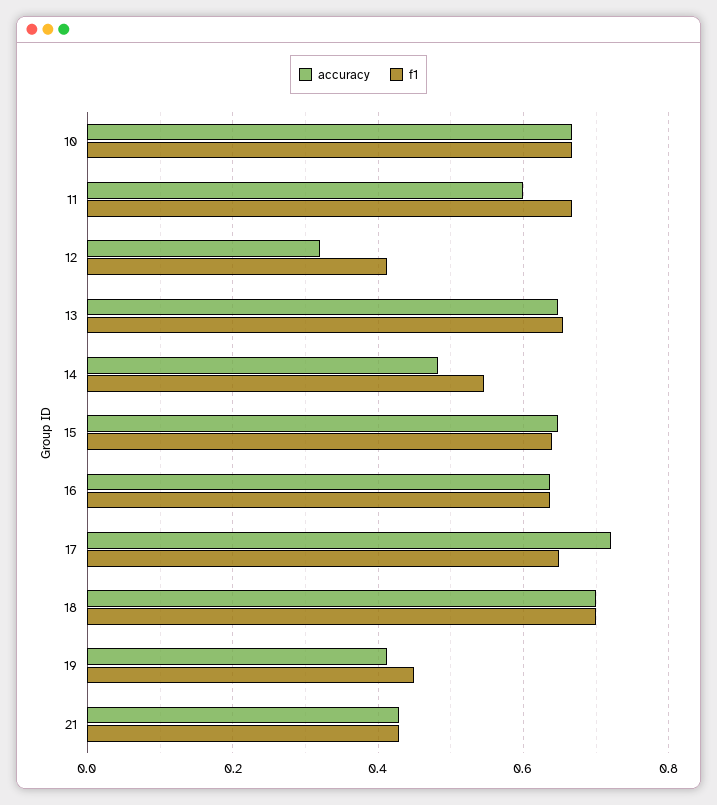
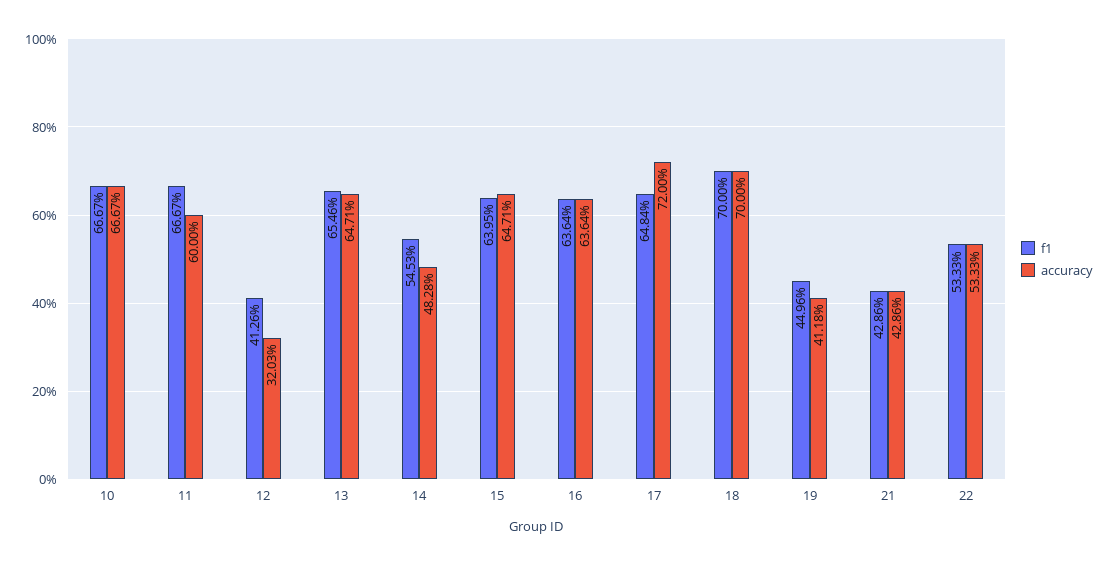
f1, 22: none -> 0.5333
accuracy, 22: none -> 0.5333

